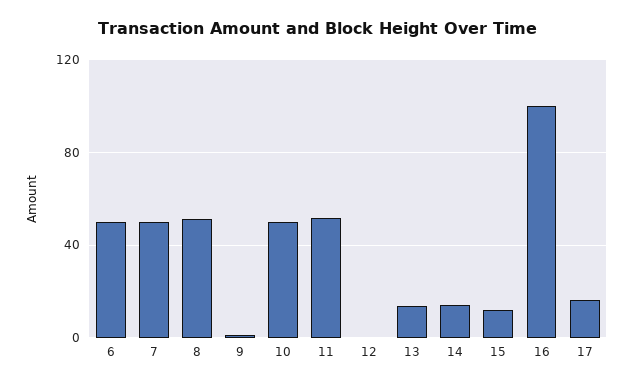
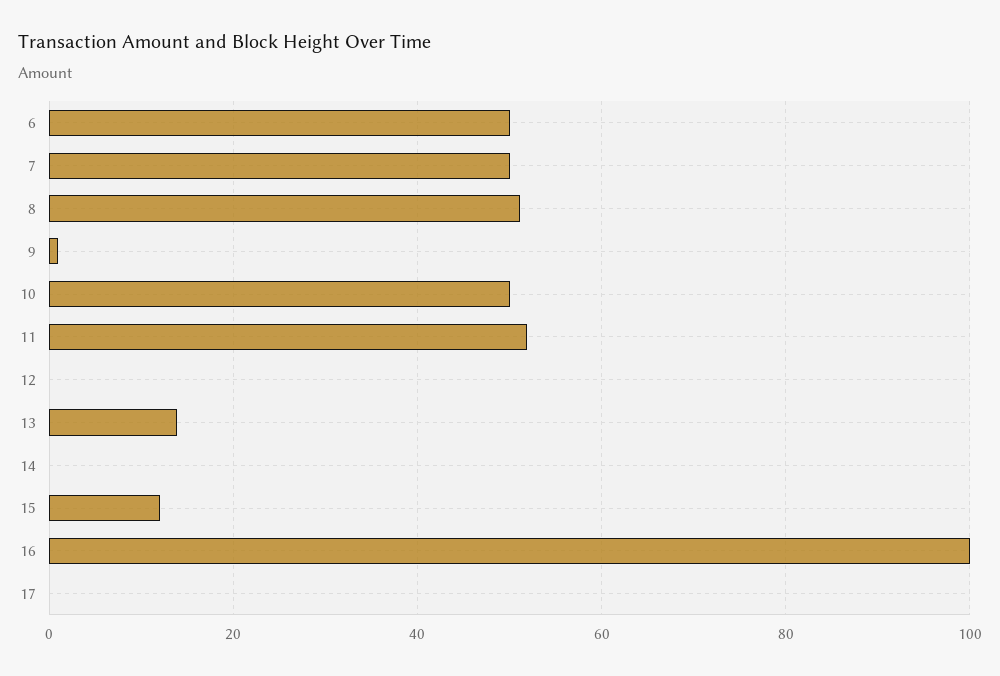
14: 15 -> 0
17: 15 -> 0

